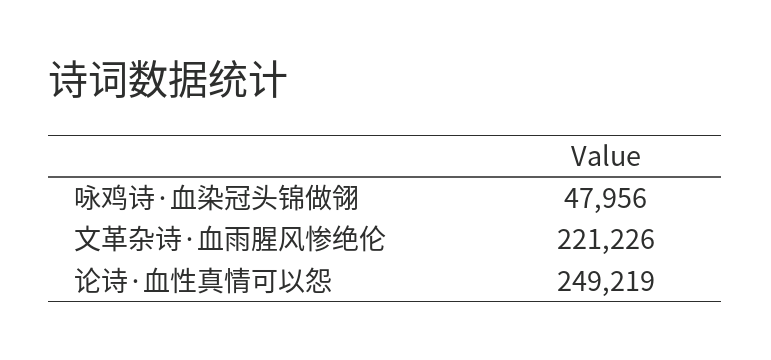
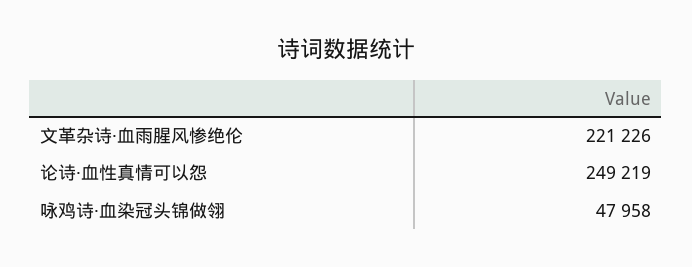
咏鸡诗·血染冠头锦做翎: 47956 -> 47958

